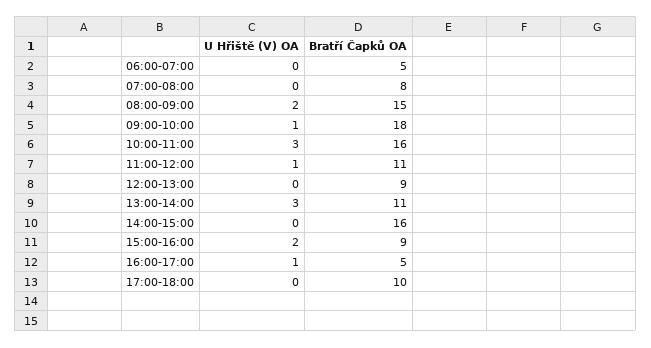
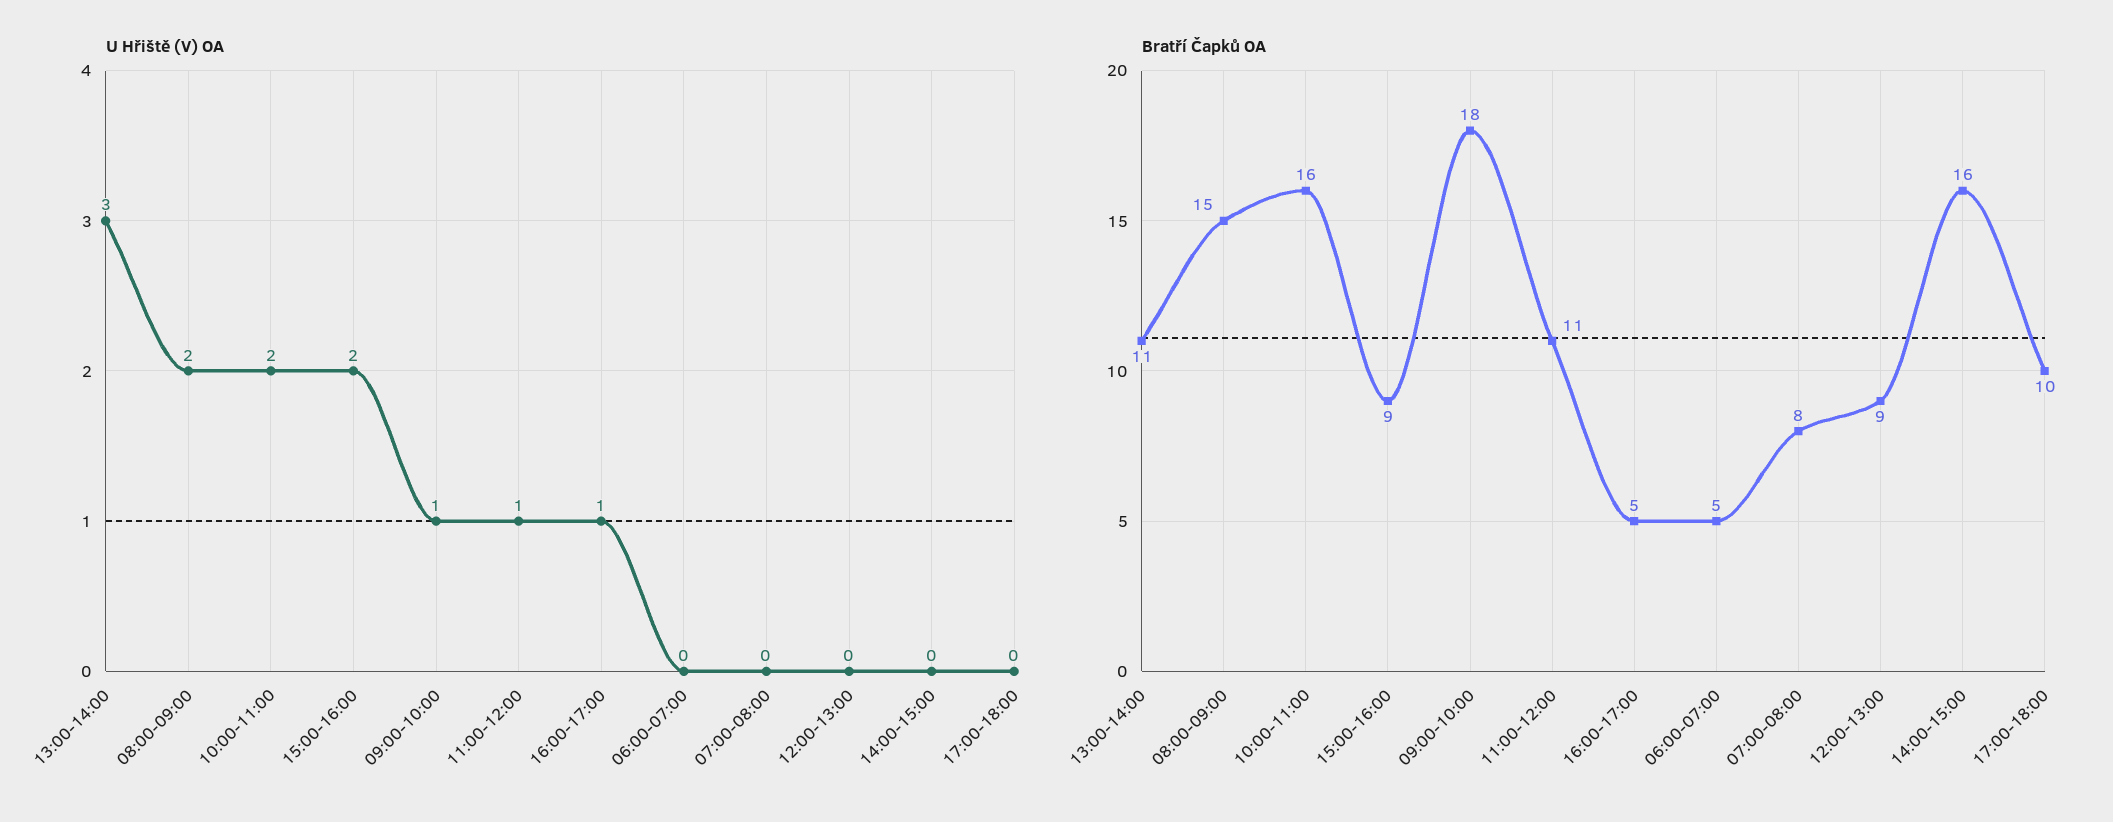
U Hřiště (V) OA, 10:00-11:00: 3 -> 2

